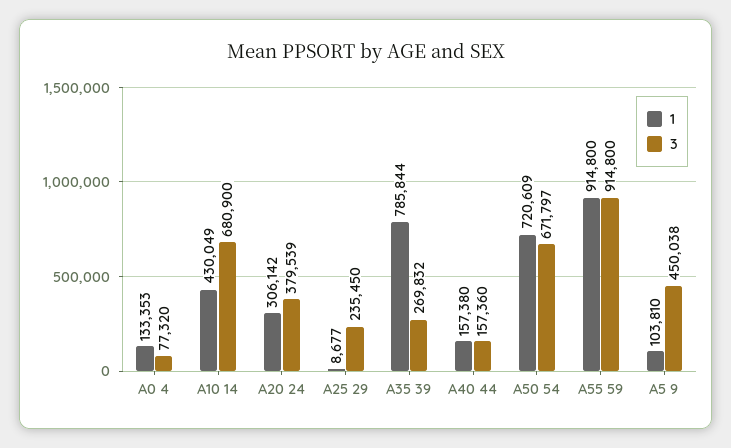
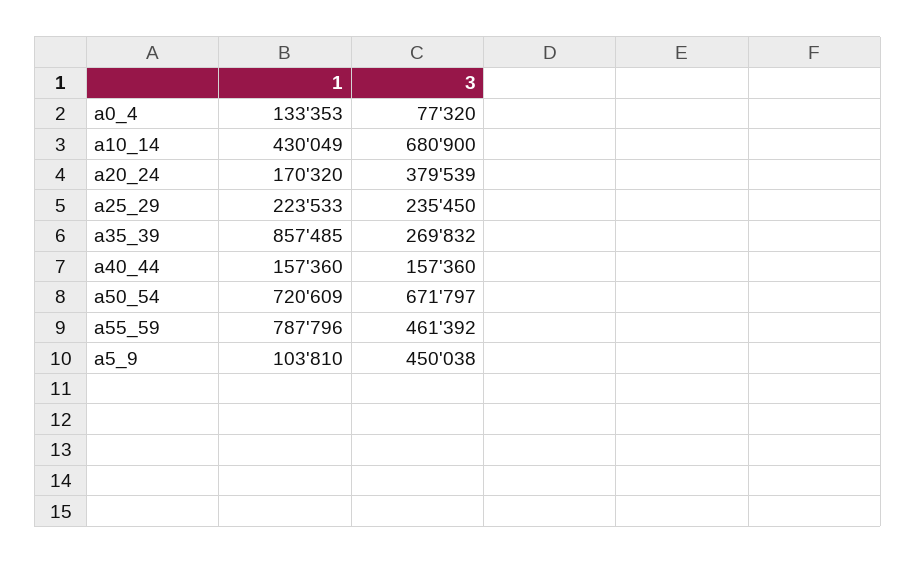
1, A20 24: 306142 -> 170320
1, A25 29: 8677 -> 223533
1, A35 39: 785844 -> 857485
1, A40 44: 157380 -> 157360
1, A55 59: 914800 -> 787796
3, A55 59: 914800 -> 461392

